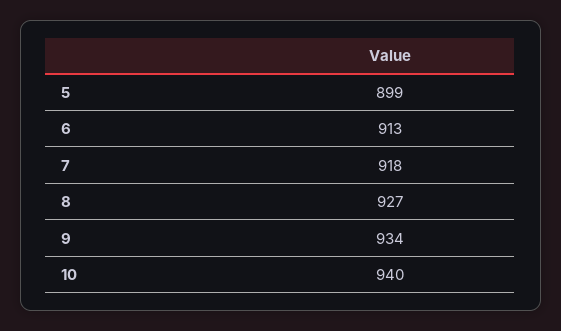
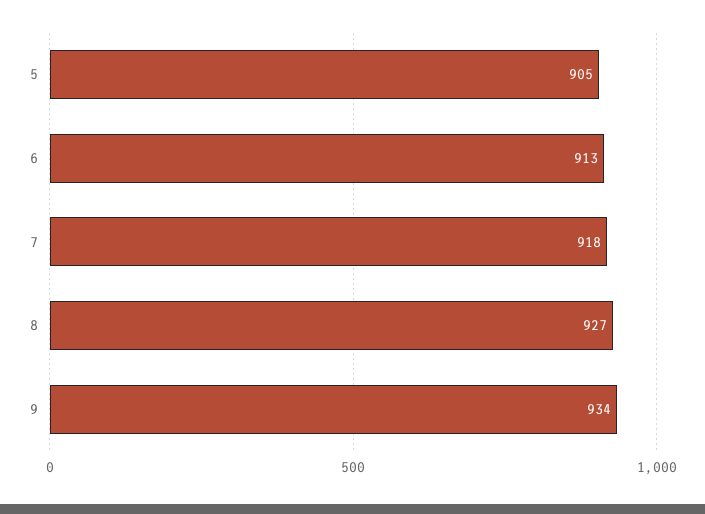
5: 899 -> 905
10: 940 -> none

